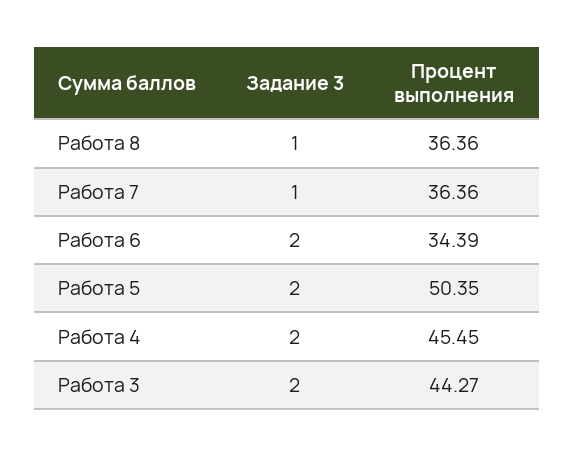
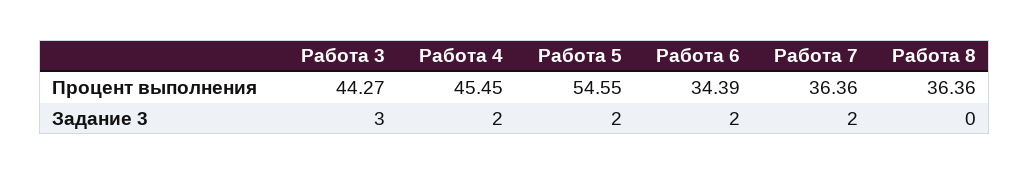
Задание 3, Работа 8: 1 -> 0
Задание 3, Работа 7: 1 -> 2
Процент выполнения, Работа 5: 50.35 -> 54.55
Задание 3, Работа 3: 2 -> 3

